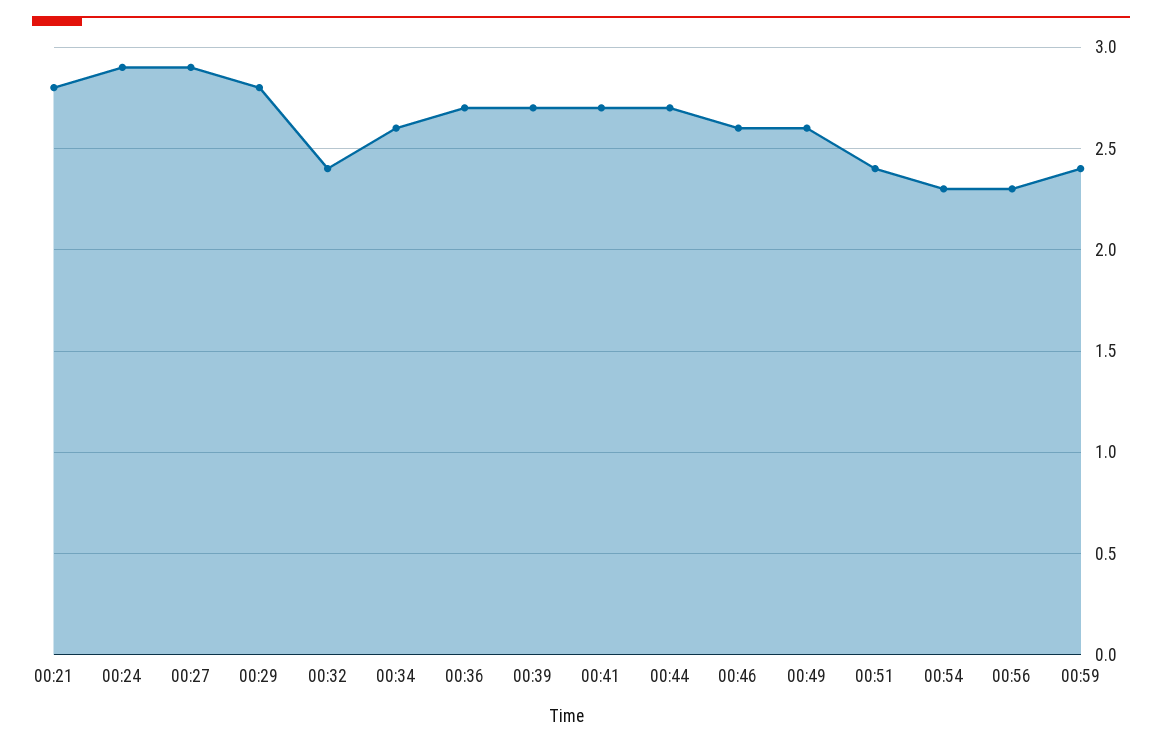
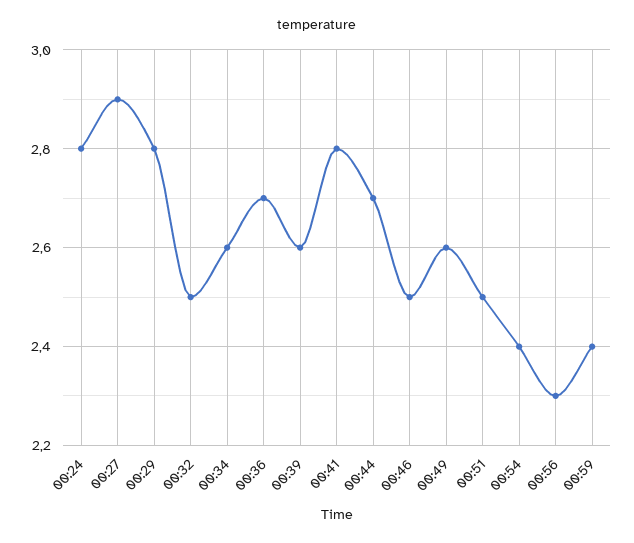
00:21: 2.8 -> none
00:24: 2.9 -> 2.8
00:32: 2.4 -> 2.5
00:39: 2.7 -> 2.6
00:41: 2.7 -> 2.8
00:46: 2.6 -> 2.5
00:51: 2.4 -> 2.5
00:54: 2.3 -> 2.4

